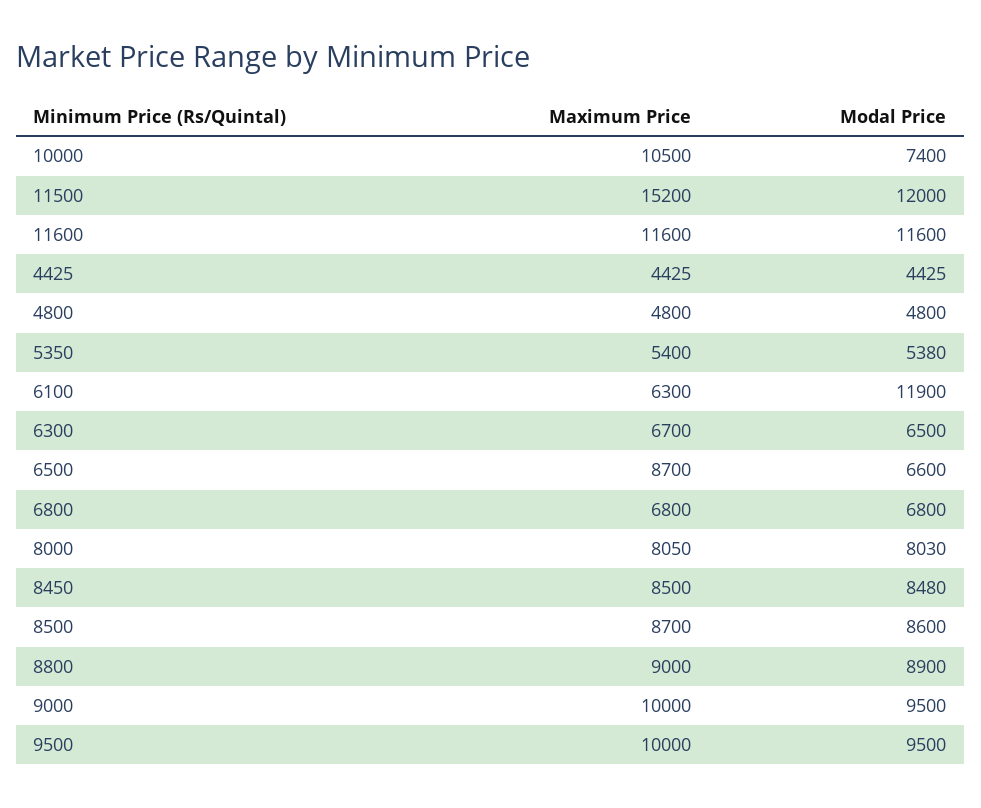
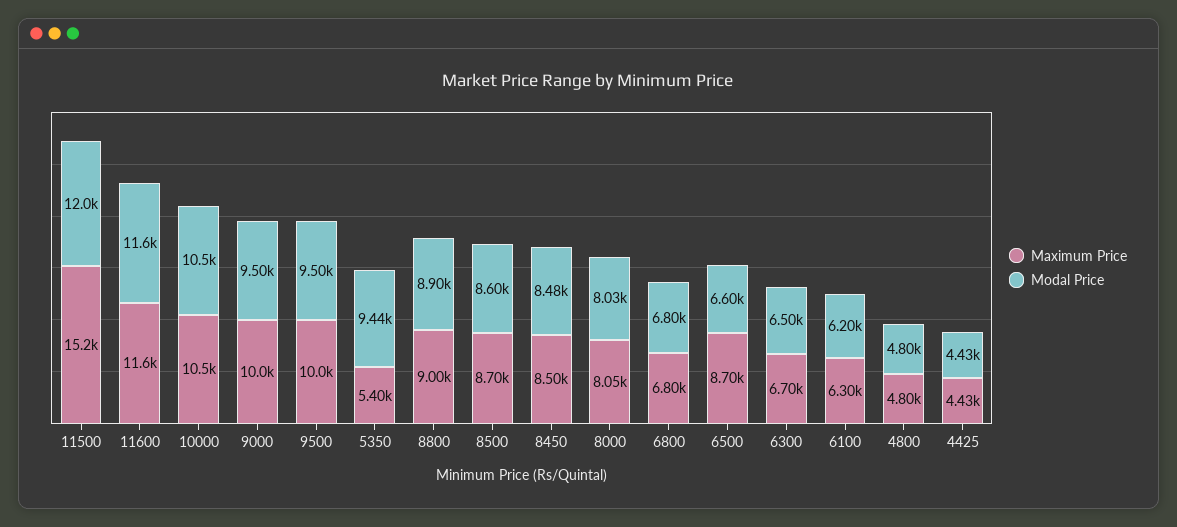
Modal Price, 10000: 7400 -> 10500
Modal Price, 5350: 5380 -> 9440
Modal Price, 6100: 11900 -> 6200

